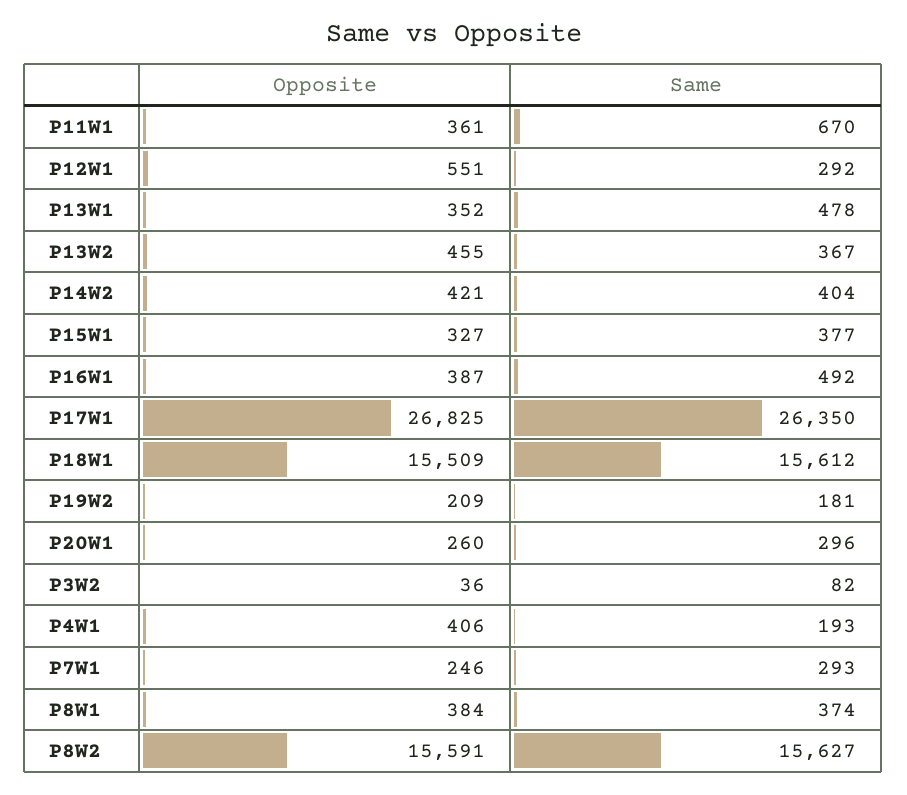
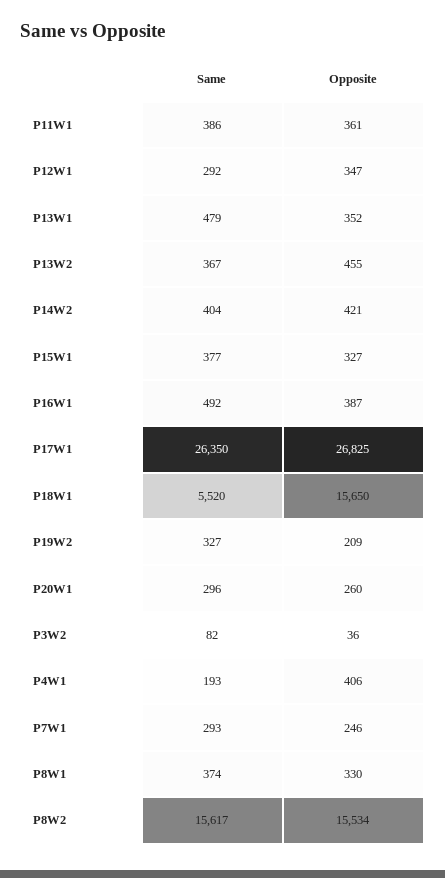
Same, P11W1: 670 -> 386
Opposite, P12W1: 551 -> 347
Same, P13W1: 478 -> 479
Opposite, P18W1: 15509 -> 15650
Same, P18W1: 15612 -> 5520
Same, P19W2: 181 -> 327
Opposite, P8W1: 384 -> 330
Opposite, P8W2: 15591 -> 15534
Same, P8W2: 15627 -> 15617

